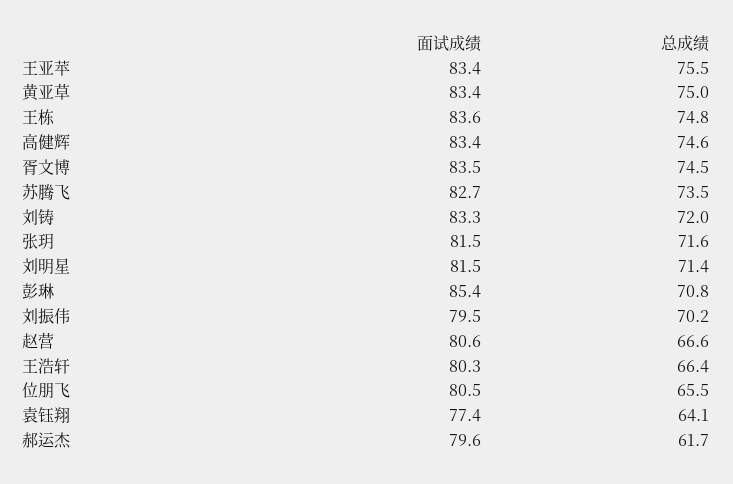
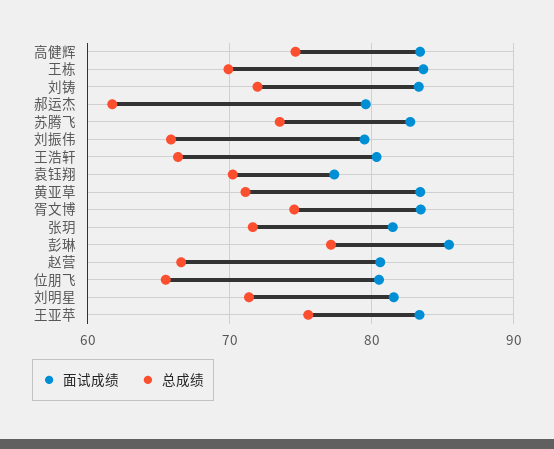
总成绩, 黄亚草: 75 -> 71
总成绩, 王栋: 74.8 -> 70
总成绩, 彭琳: 70.8 -> 77
总成绩, 刘振伟: 70.2 -> 66
总成绩, 袁钰翔: 64.1 -> 70

